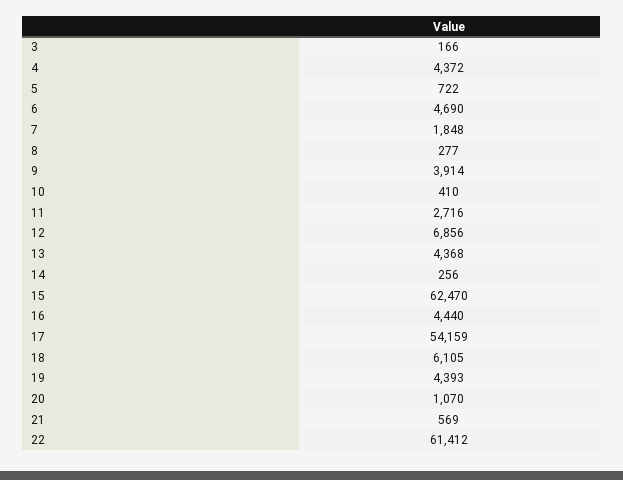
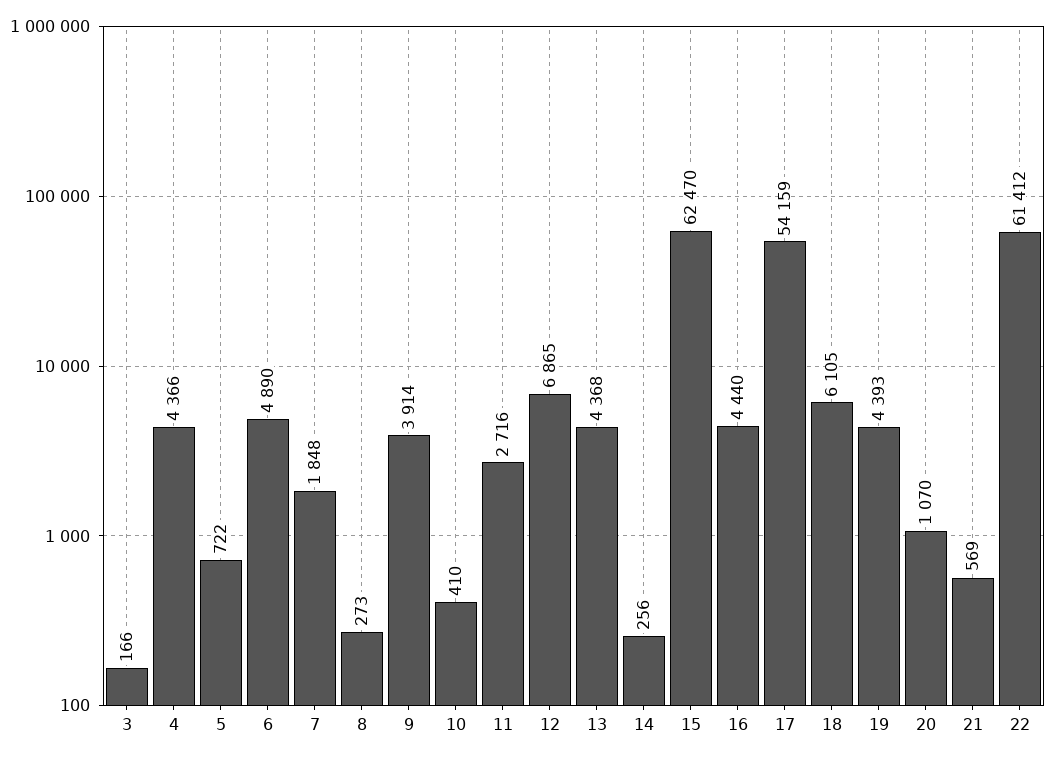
4: 4372 -> 4366
6: 4690 -> 4890
8: 277 -> 273
12: 6856 -> 6865

